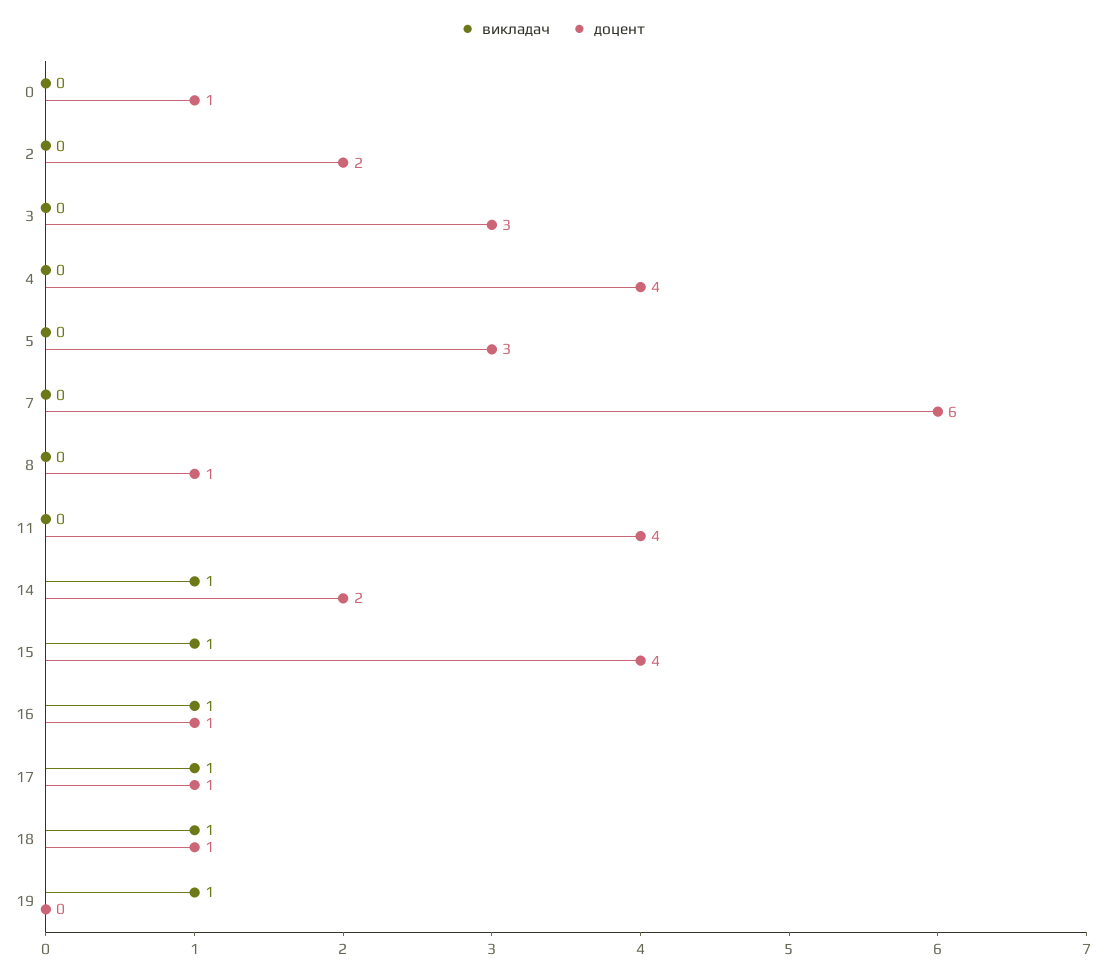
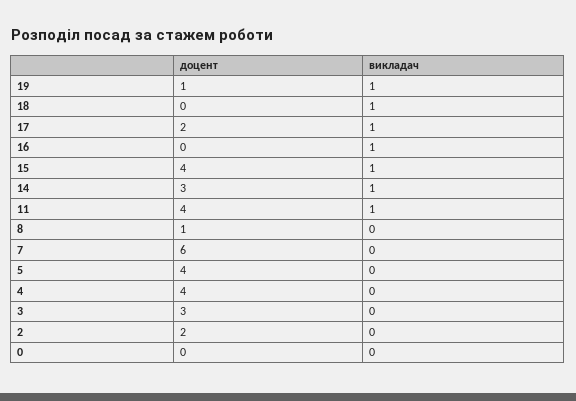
доцент, 0: 1 -> 0
доцент, 5: 3 -> 4
викладач, 11: 0 -> 1
доцент, 14: 2 -> 3
доцент, 16: 1 -> 0
доцент, 17: 1 -> 2
доцент, 18: 1 -> 0
доцент, 19: 0 -> 1

